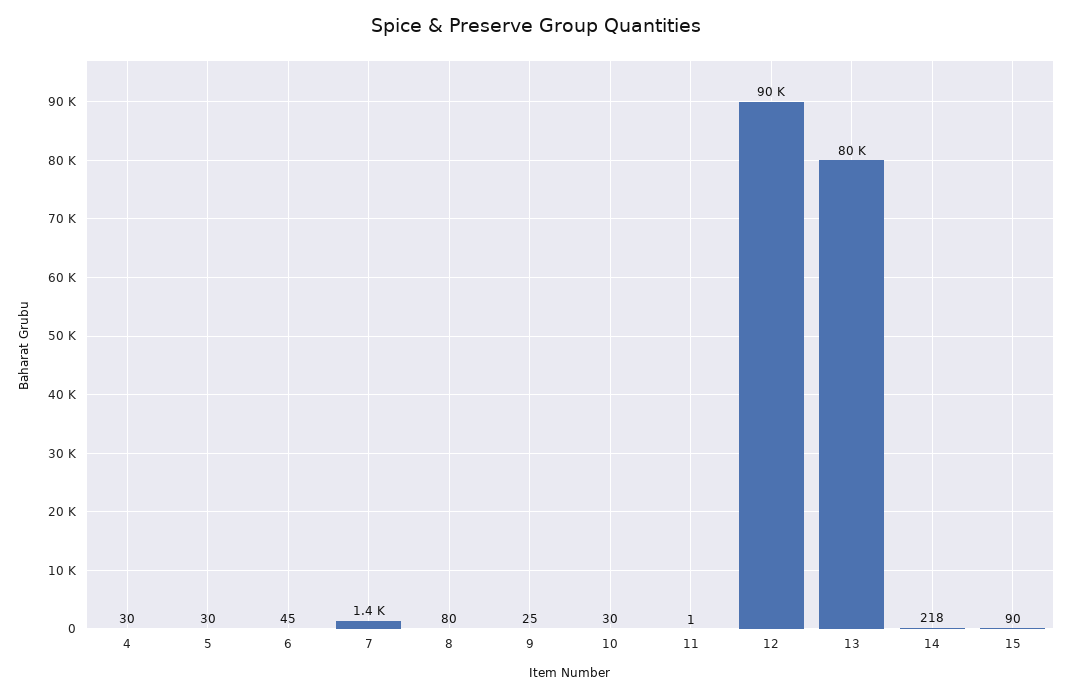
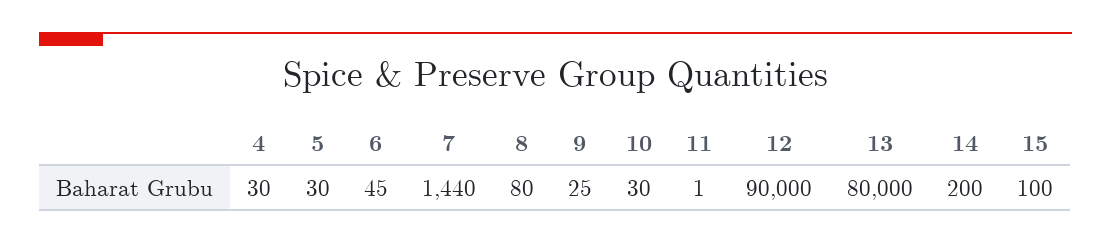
14: 218 -> 200
15: 90 -> 100

